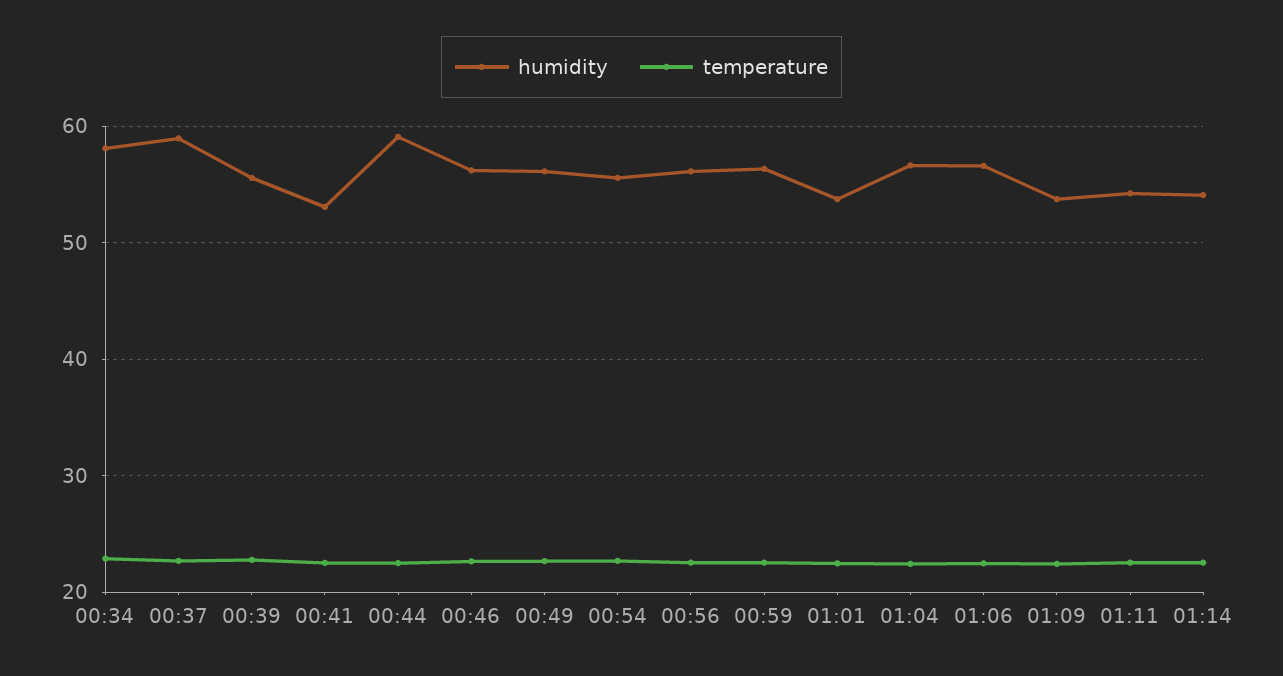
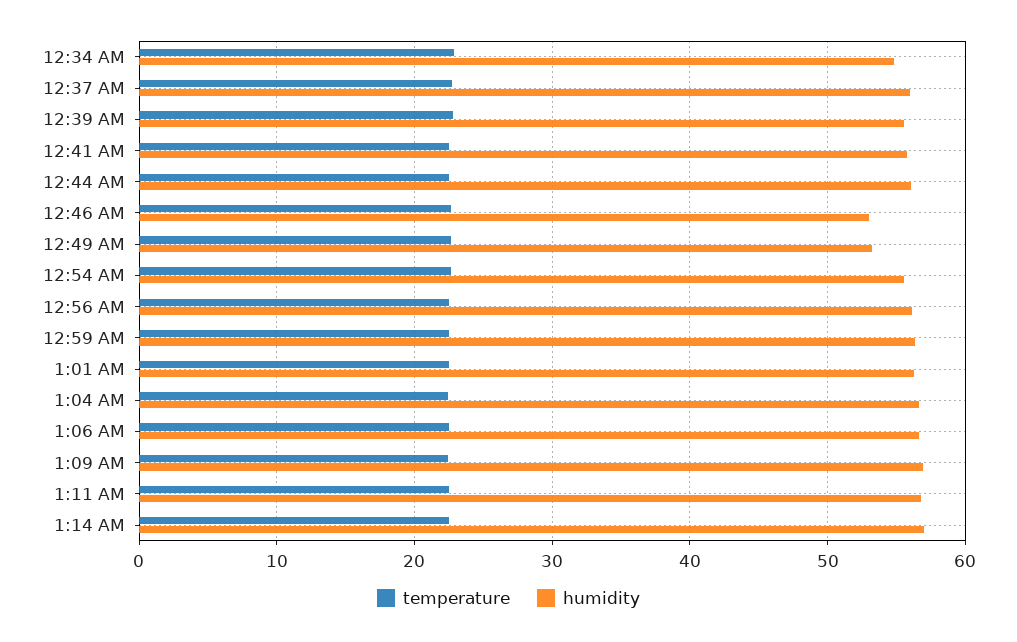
humidity, 00:34: 58 -> 55
humidity, 00:37: 59 -> 56
humidity, 00:41: 53 -> 56
humidity, 00:44: 59 -> 56
humidity, 00:46: 56 -> 53
humidity, 00:49: 56 -> 53
humidity, 01:01: 54 -> 56
humidity, 01:09: 54 -> 57
humidity, 01:11: 54 -> 57
humidity, 01:14: 54 -> 57

